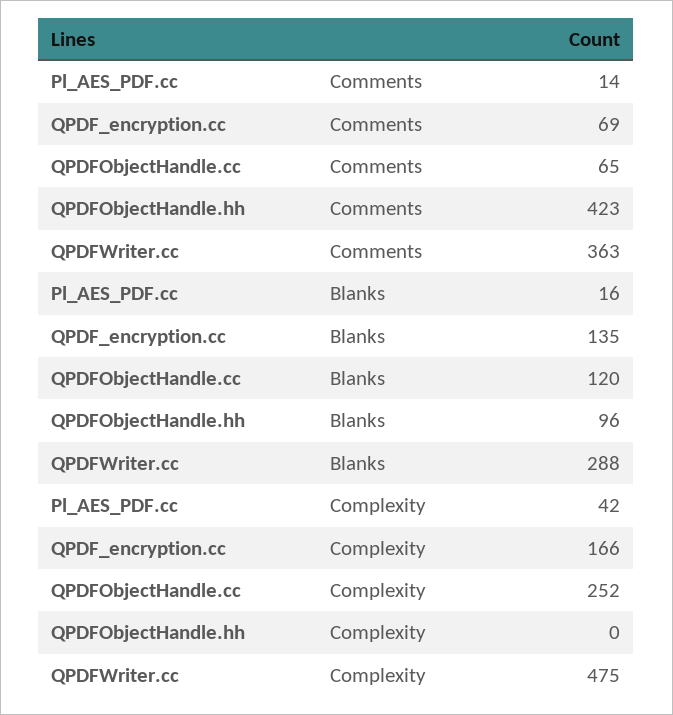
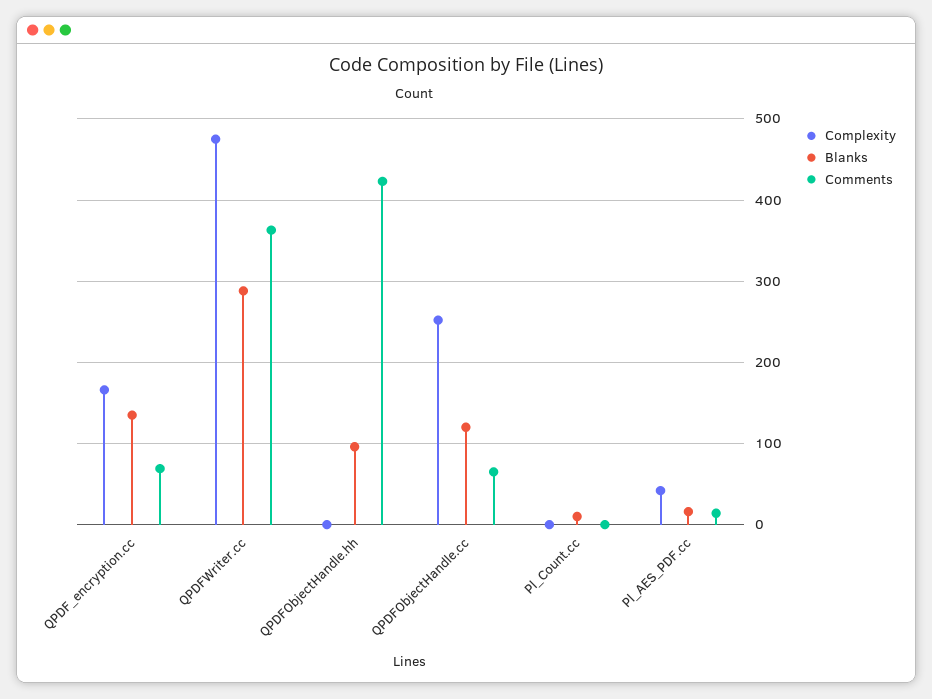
Complexity, Pl_Count.cc: none -> 0
Blanks, Pl_Count.cc: none -> 10
Comments, Pl_Count.cc: none -> 0

